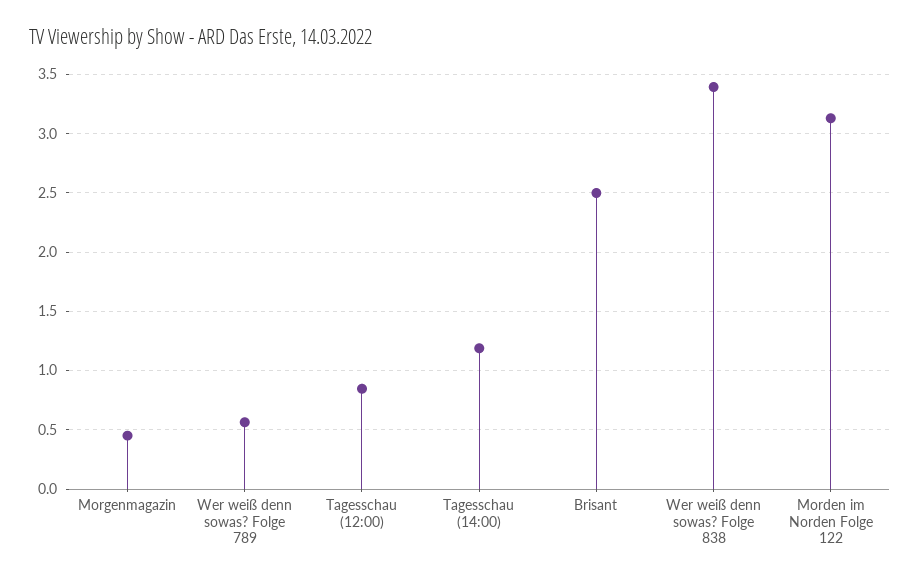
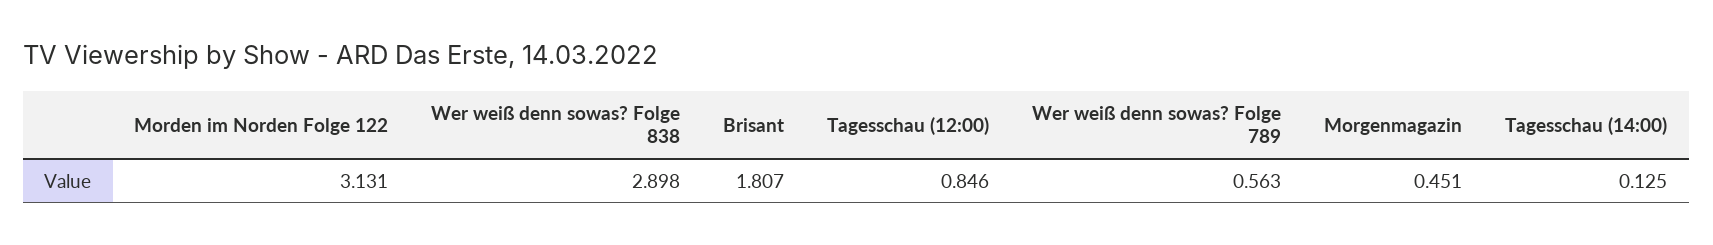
Tagesschau (14:00): 1.2 -> 0.125
Brisant: 2.5 -> 1.807
Wer weiß denn sowas? Folge 838: 3.4 -> 2.898

